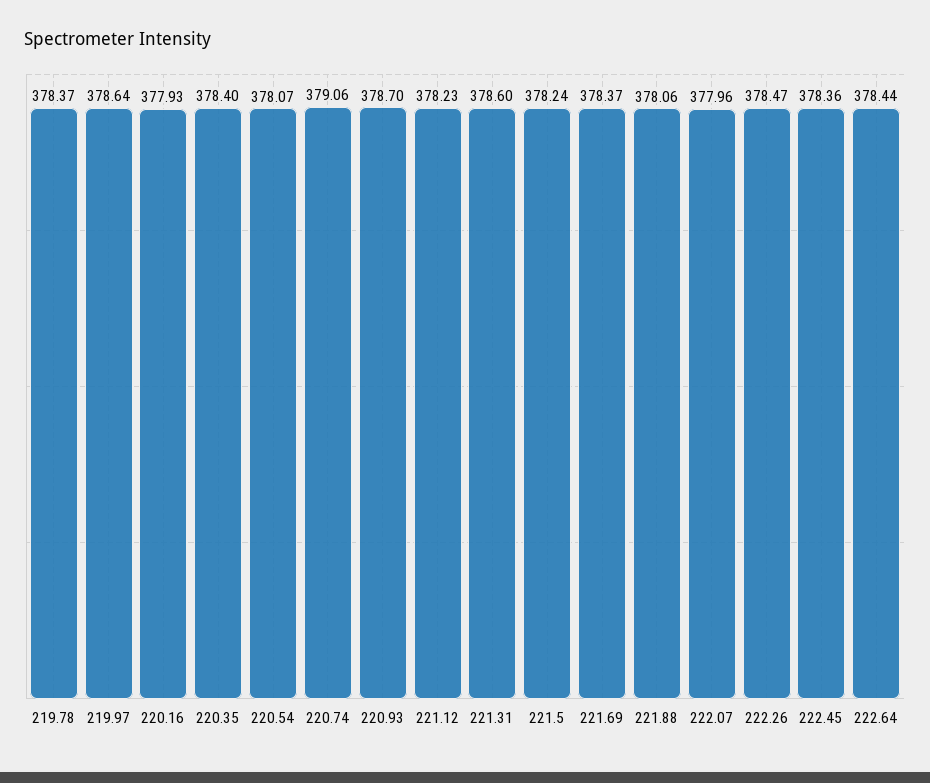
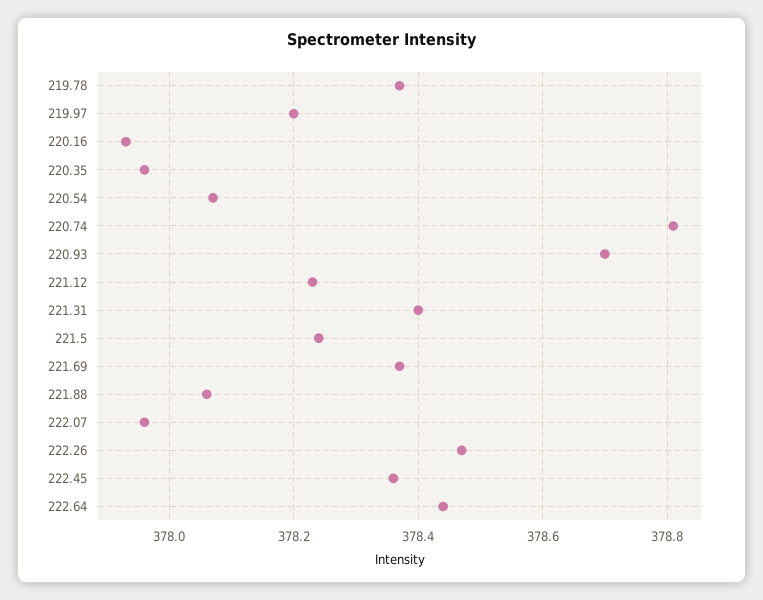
219.97: 378.64 -> 378.2
220.35: 378.4 -> 377.95
220.74: 379.06 -> 378.8
221.31: 378.6 -> 378.4

